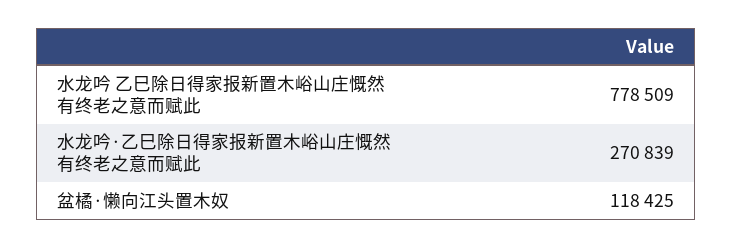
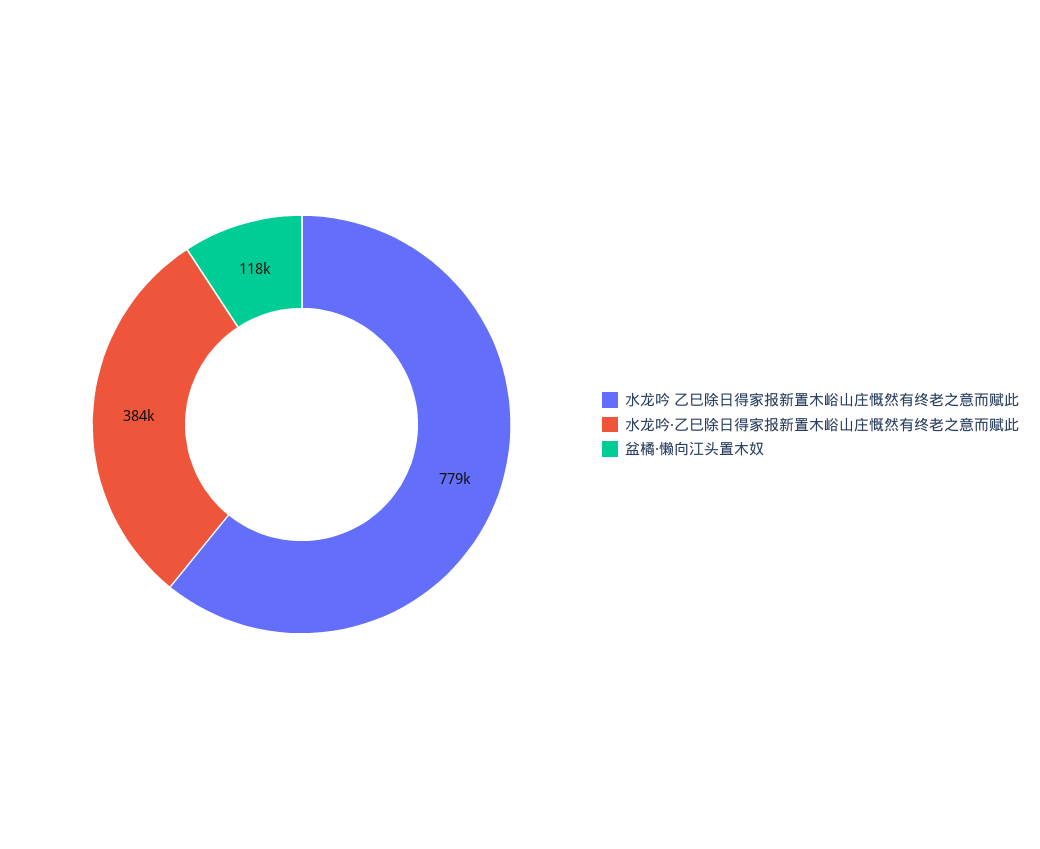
水龙吟·乙巳除日得家报新置木峪山庄慨然有终老之意而赋此: 270839 -> 384000

